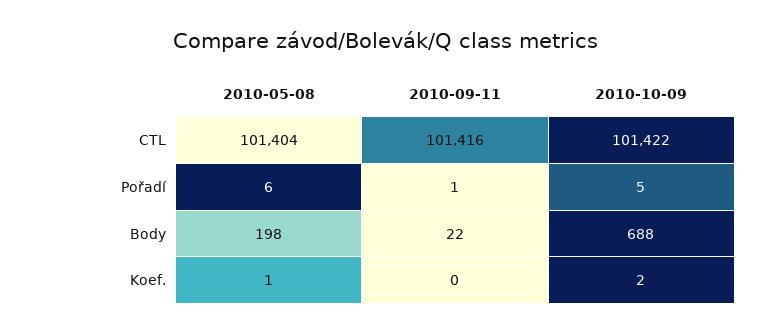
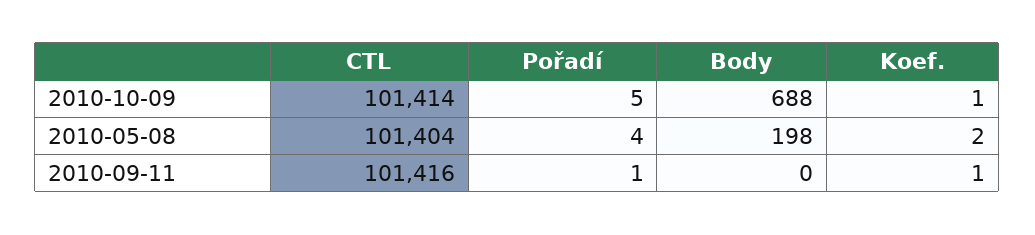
2010-10-09, CTL: 101422 -> 101414
2010-05-08, Pořadí: 6 -> 4
2010-09-11, Body: 22 -> 0
2010-05-08, Koef.: 1 -> 2
2010-09-11, Koef.: 0 -> 1
2010-10-09, Koef.: 2 -> 1

